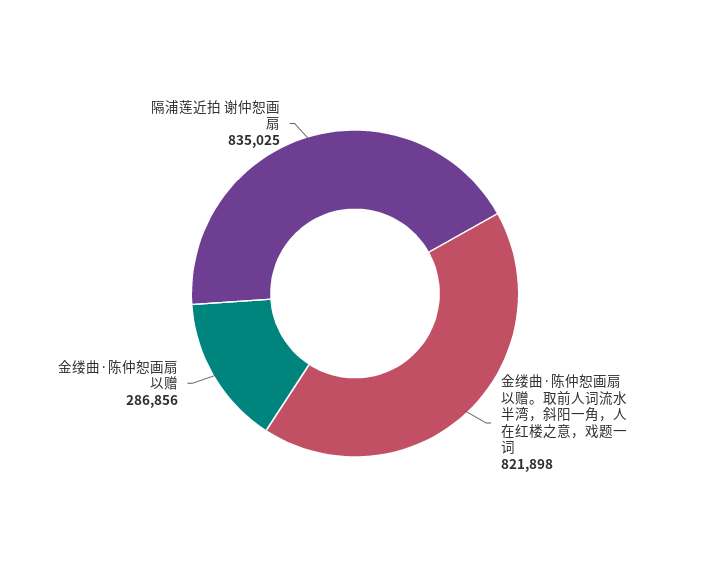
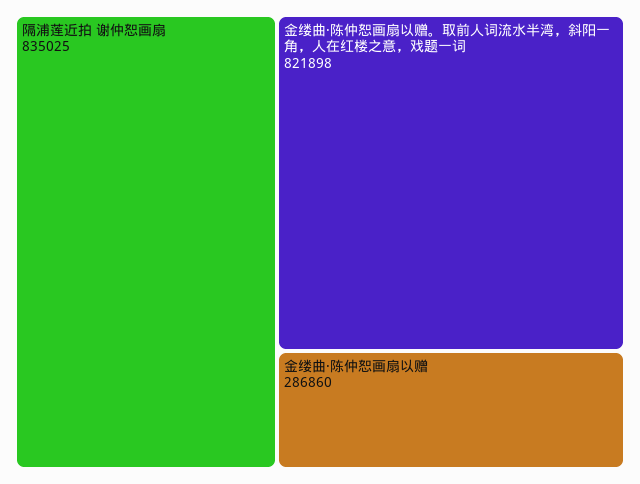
金缕曲·陈仲恕画扇以赠: 286856 -> 286860

